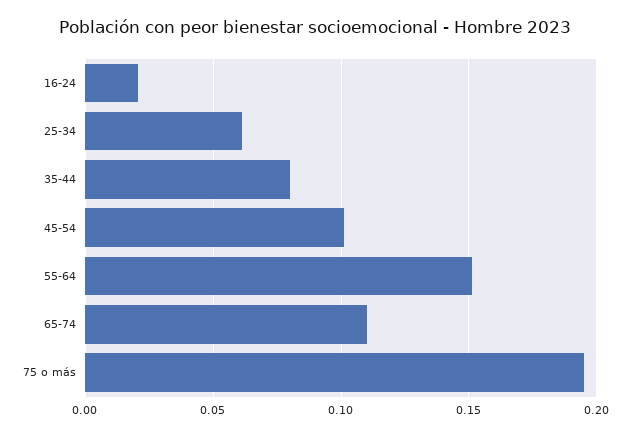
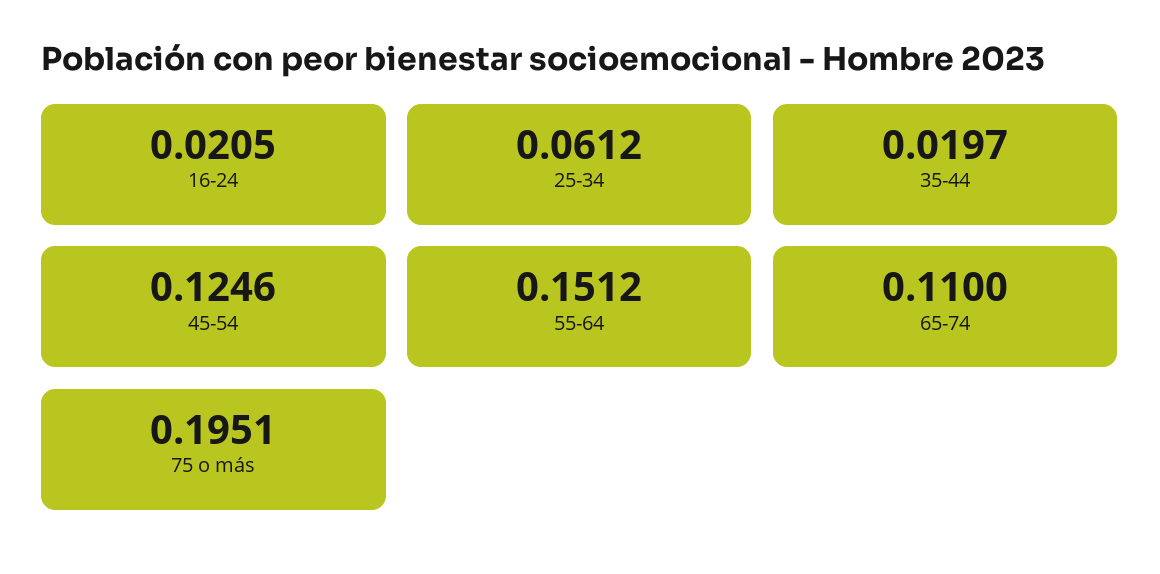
35-44: 0.08 -> 0.0197
45-54: 0.1 -> 0.1246

